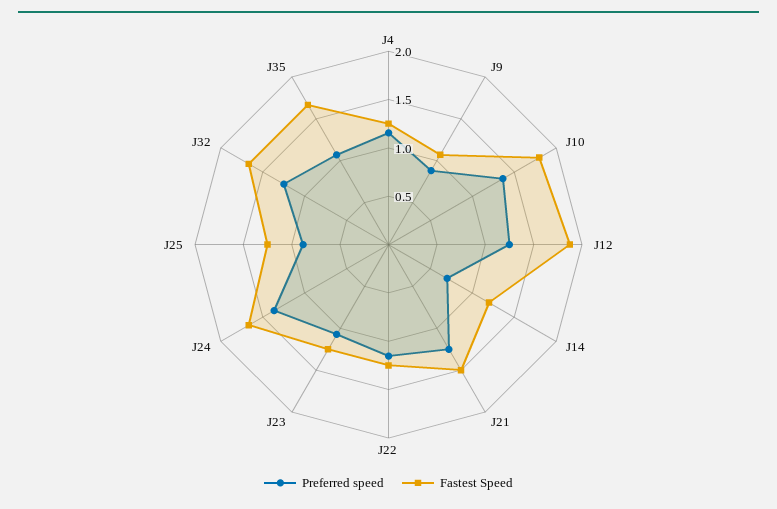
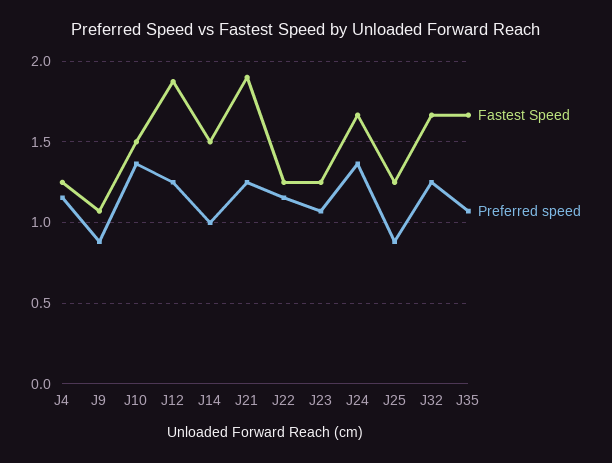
Fastest Speed, J10: 1.8 -> 1.5
Preferred speed, J14: 0.7 -> 1
Fastest Speed, J14: 1.2 -> 1.5
Fastest Speed, J21: 1.5 -> 1.9

